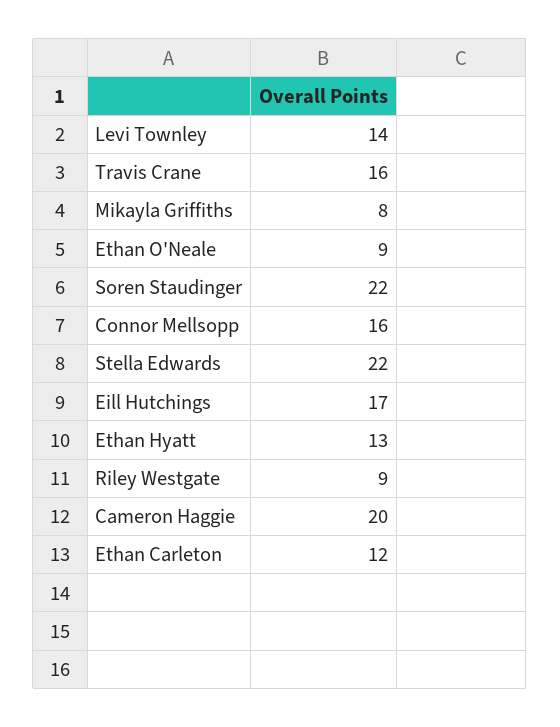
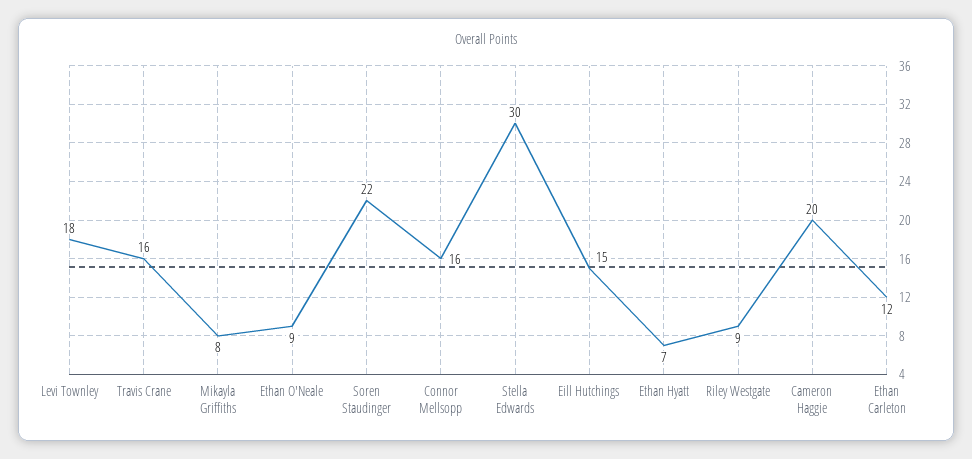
Levi Townley: 14 -> 18
Stella Edwards: 22 -> 30
Eill Hutchings: 17 -> 15
Ethan Hyatt: 13 -> 7

